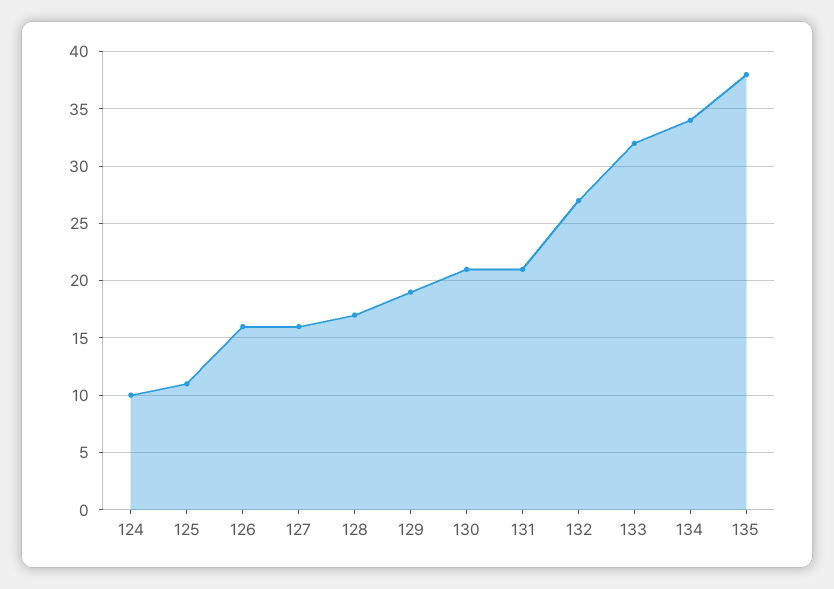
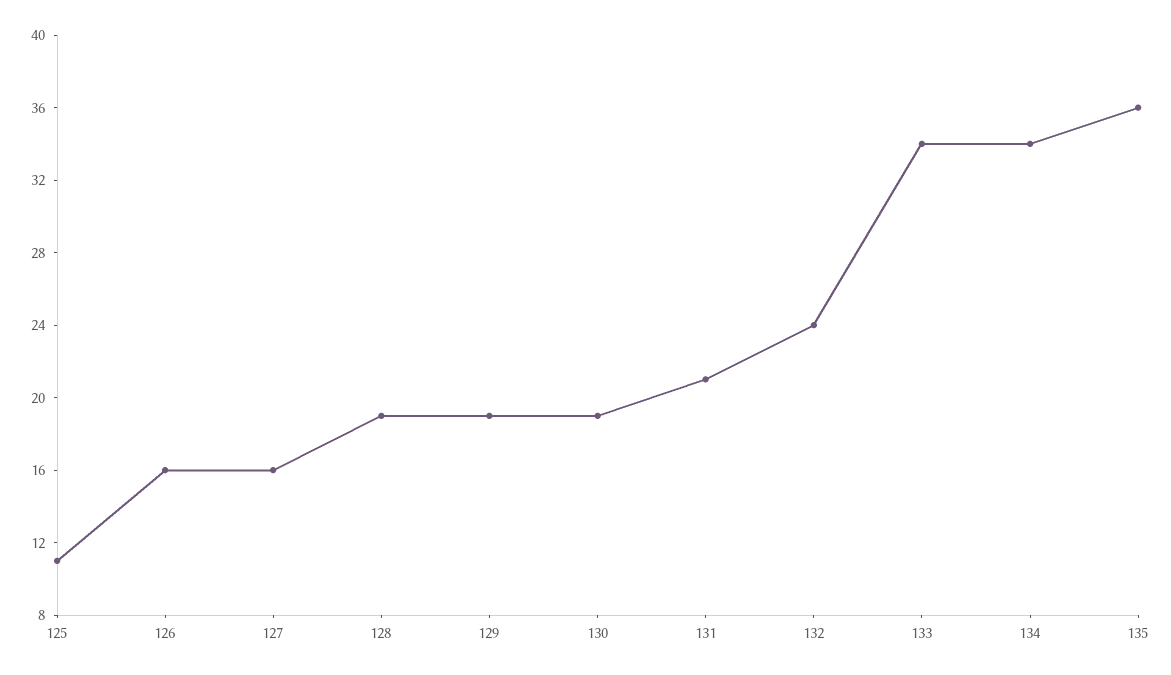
124: 10 -> none
128: 17 -> 19
130: 21 -> 19
132: 27 -> 24
133: 32 -> 34
135: 38 -> 36

